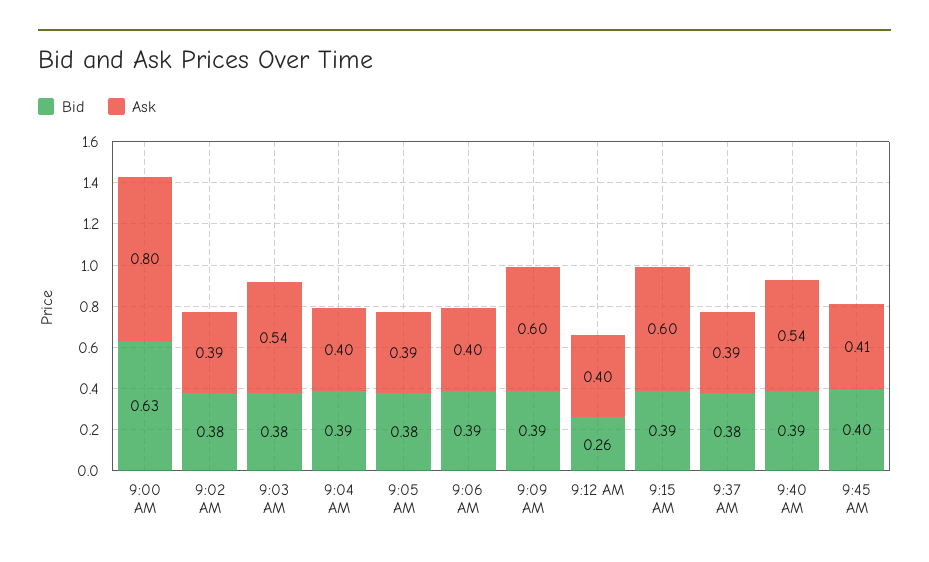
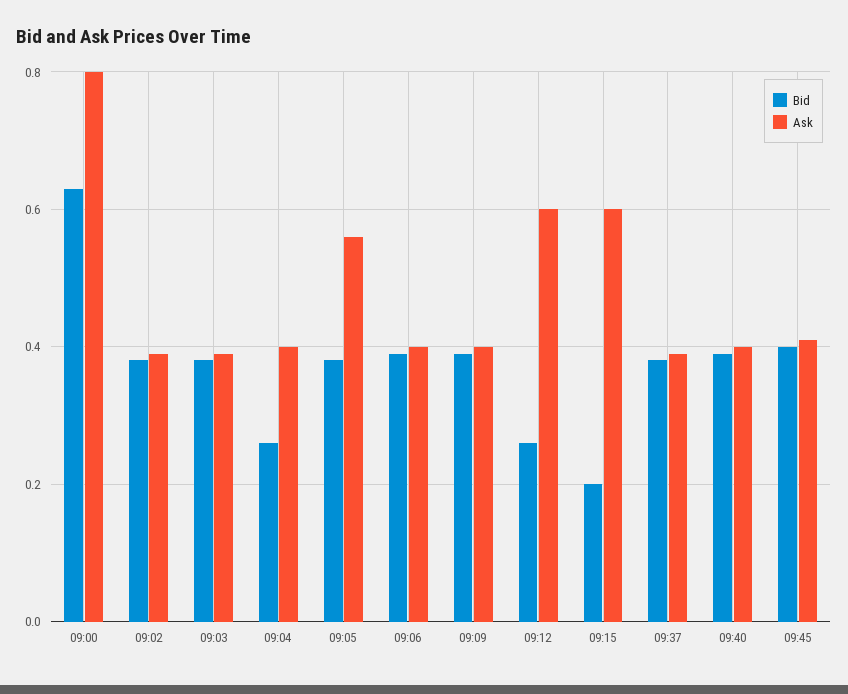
Ask, 9:03 AM: 0.54 -> 0.4
Bid, 9:04 AM: 0.39 -> 0.25
Ask, 9:05 AM: 0.39 -> 0.55
Ask, 9:09 AM: 0.6 -> 0.4
Ask, 9:12 AM: 0.4 -> 0.6
Bid, 9:15 AM: 0.39 -> 0.2
Ask, 9:40 AM: 0.54 -> 0.4

